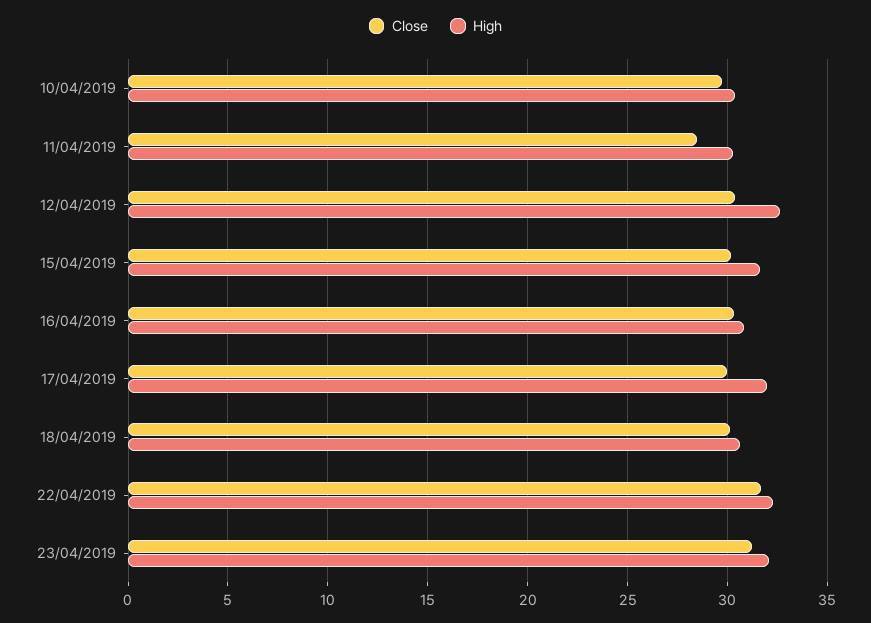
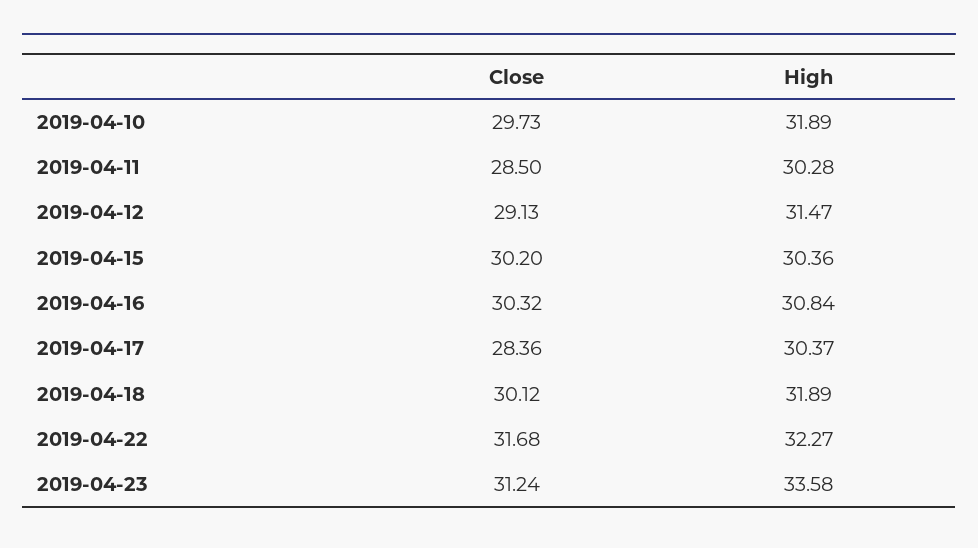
High, 10/04/2019: 30.5 -> 31.89
Close, 12/04/2019: 30.5 -> 29.13
High, 12/04/2019: 32.5 -> 31.47
High, 15/04/2019: 31.5 -> 30.36
Close, 17/04/2019: 30 -> 28.36
High, 17/04/2019: 32 -> 30.37
High, 18/04/2019: 30.5 -> 31.89
High, 23/04/2019: 32 -> 33.58

